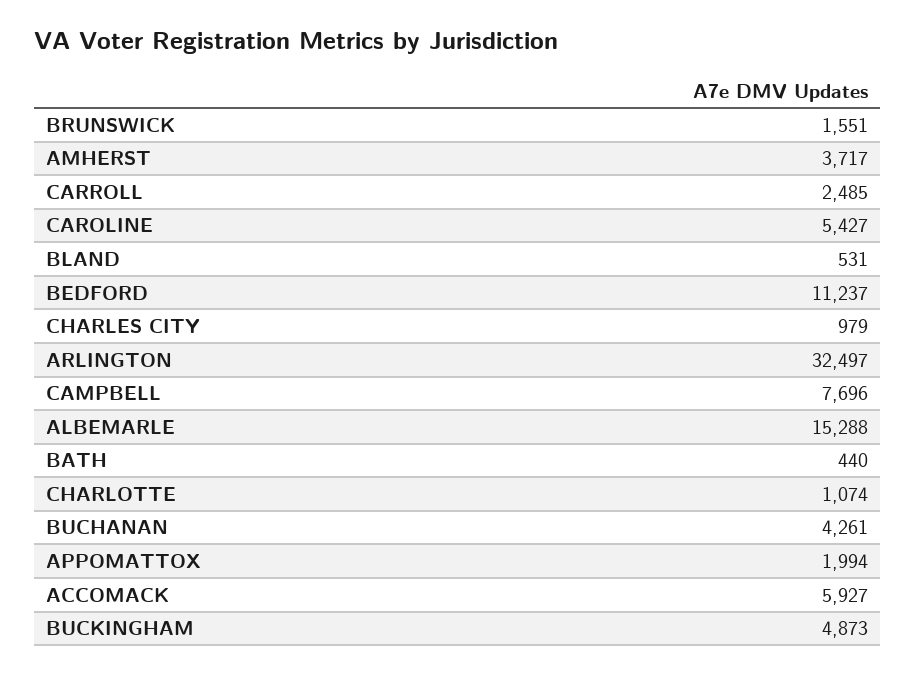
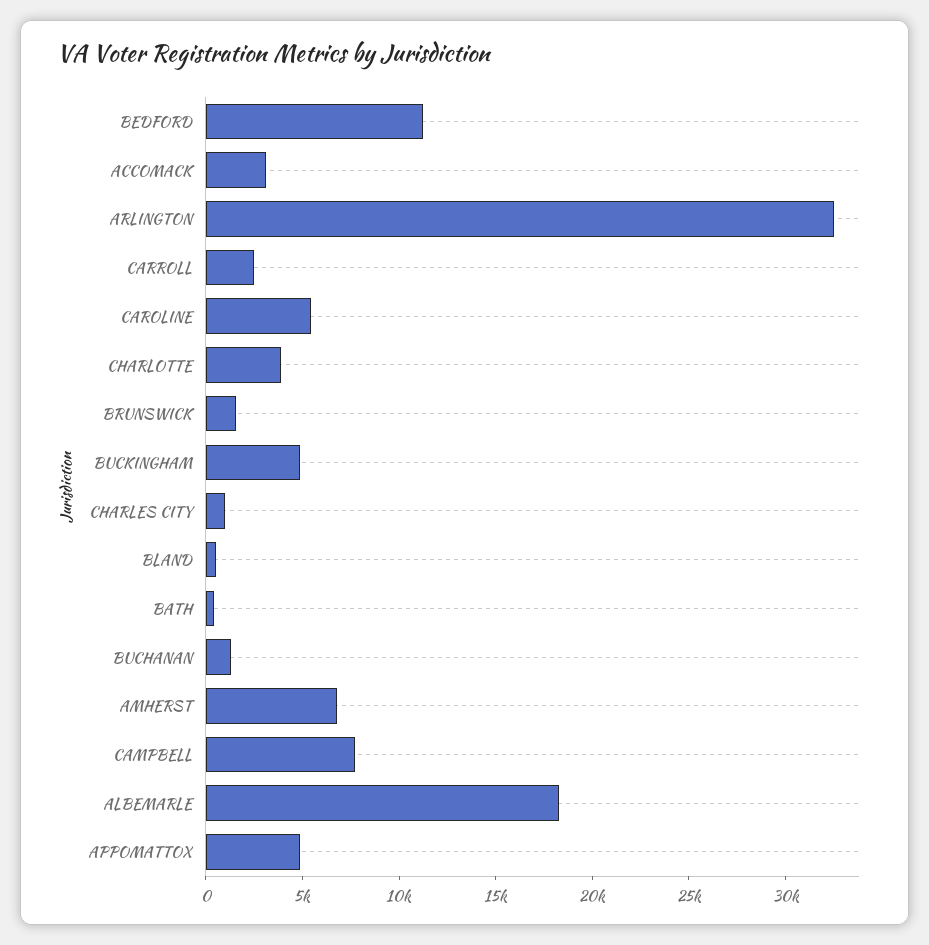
AMHERST: 3717 -> 7000
ALBEMARLE: 15288 -> 18000
CHARLOTTE: 1074 -> 4000
BUCHANAN: 4261 -> 1000
APPOMATTOX: 1994 -> 5000
ACCOMACK: 5927 -> 3000

